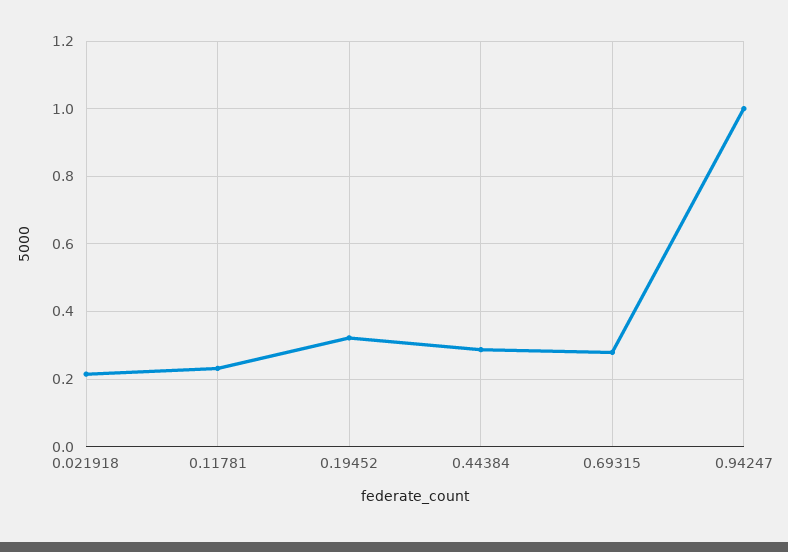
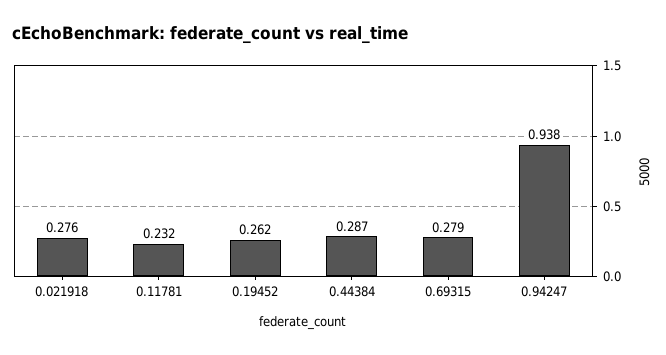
0.021918: 0.22 -> 0.276
0.19452: 0.32 -> 0.262
0.94247: 1 -> 0.938

